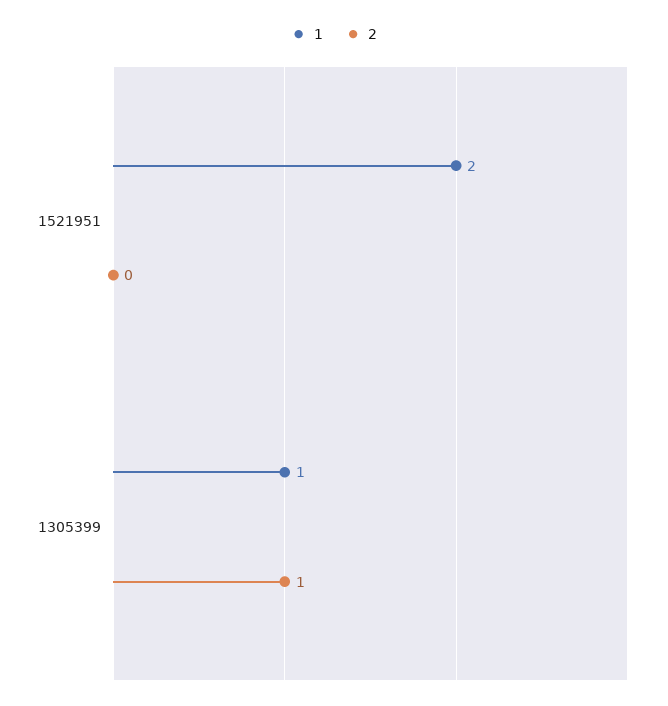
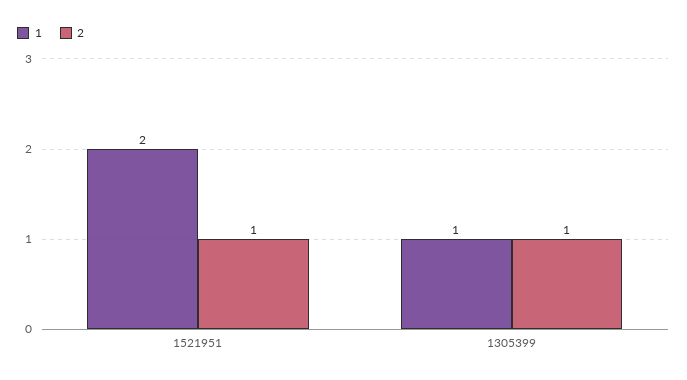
2, 1521951: 0 -> 1

